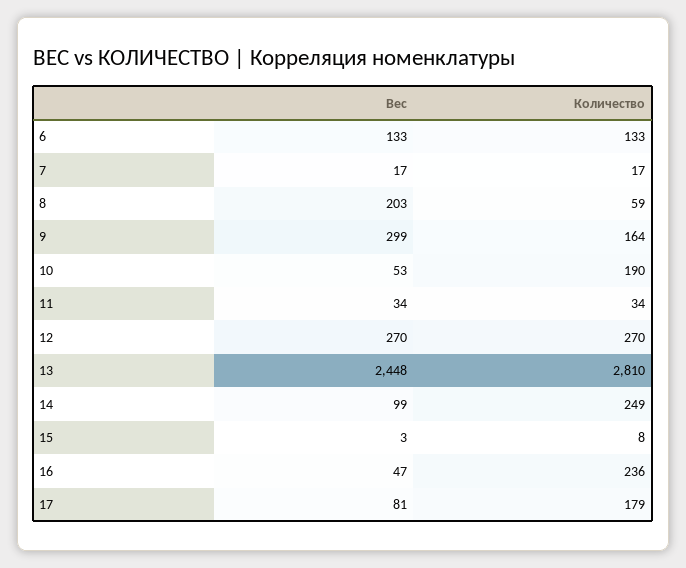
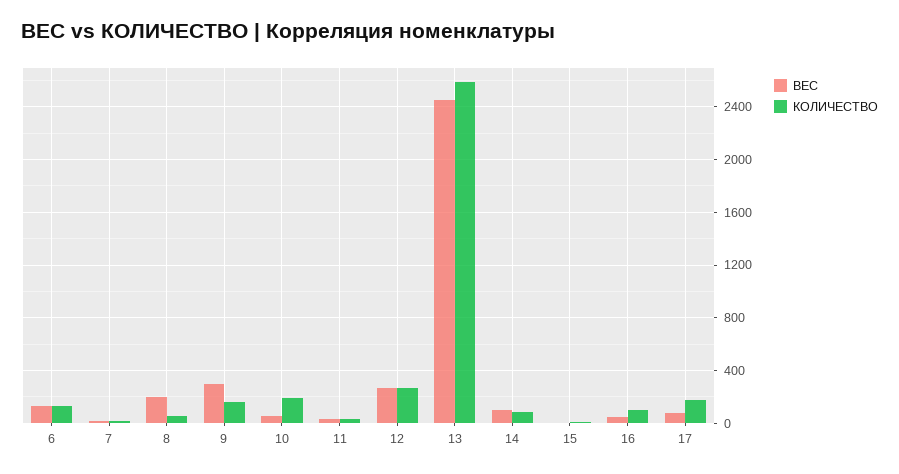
Количество, 13: 2810 -> 2600
Количество, 14: 249 -> 100
Количество, 16: 236 -> 100

